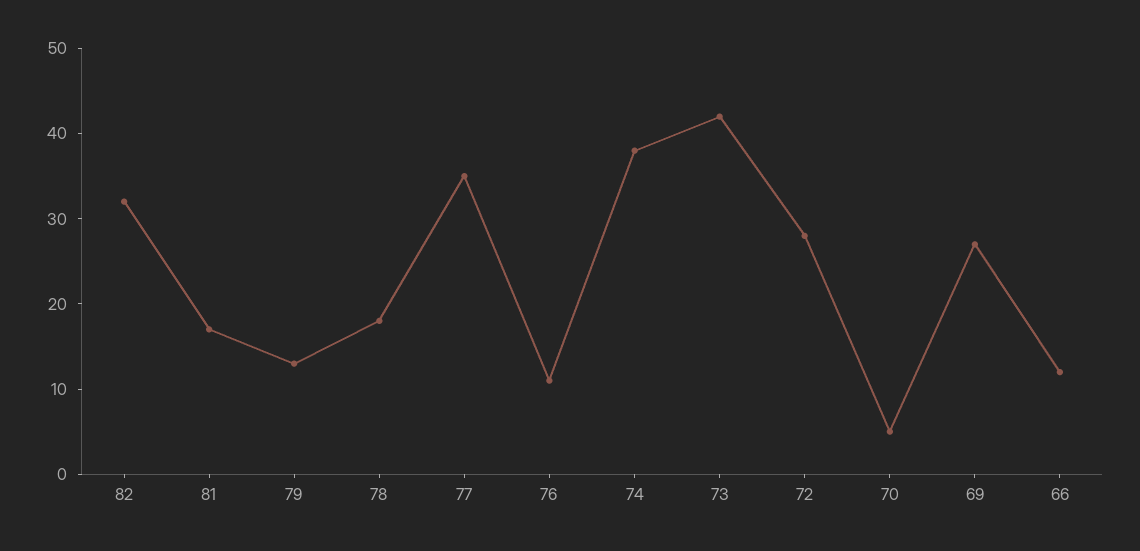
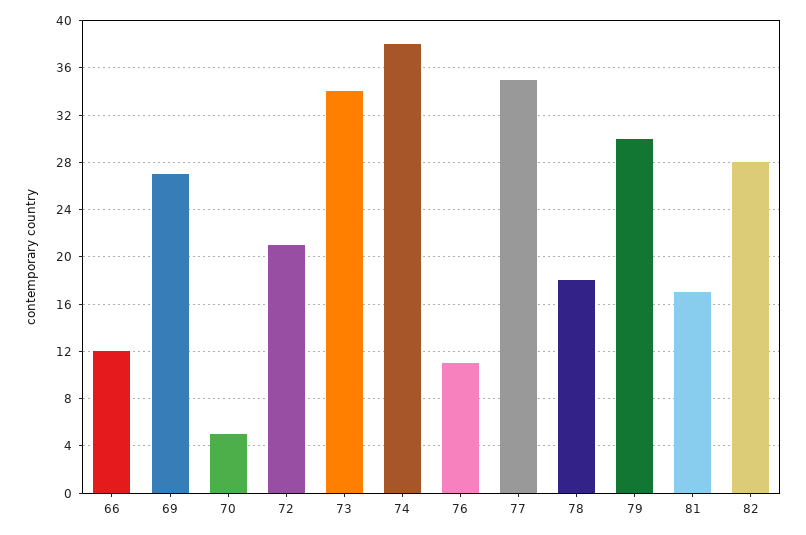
82: 32 -> 28
79: 13 -> 30
73: 42 -> 34
72: 28 -> 21

